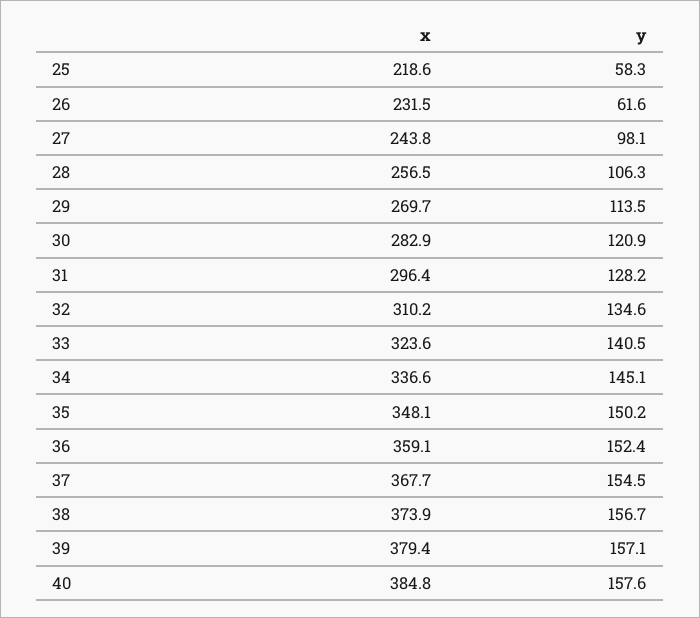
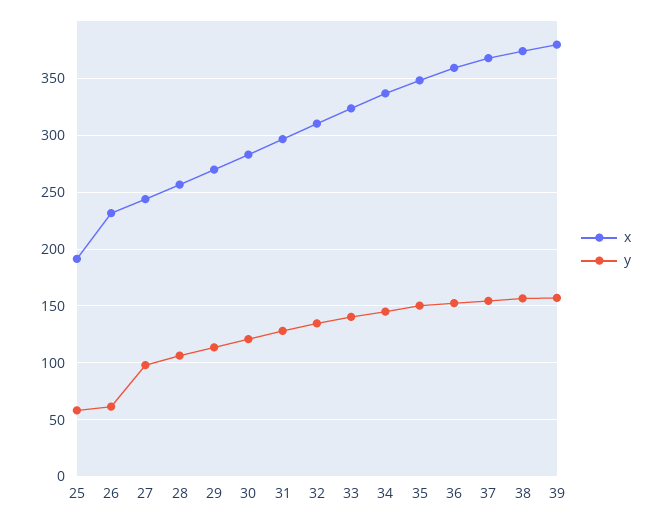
x, 25: 218.6 -> 190
x, 40: 384.8 -> none
y, 40: 157.6 -> none

